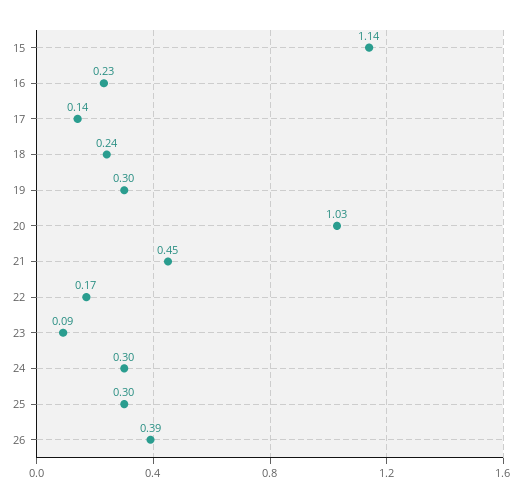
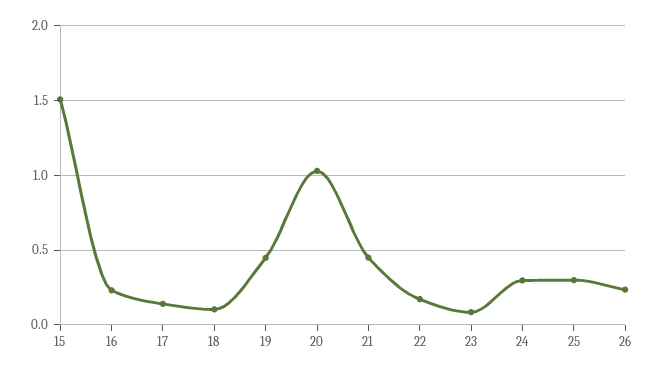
15: 1.14 -> 1.5
18: 0.24 -> 0.1
19: 0.3 -> 0.45
26: 0.39 -> 0.25

